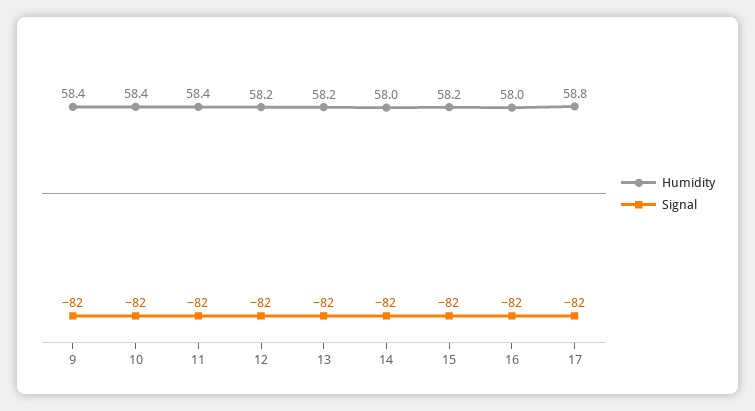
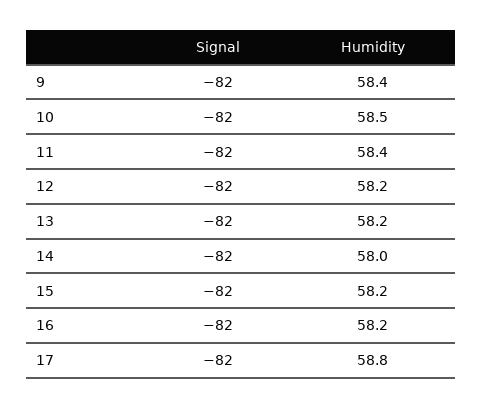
Humidity, 10: 58.4 -> 58.5
Humidity, 16: 58 -> 58.2

